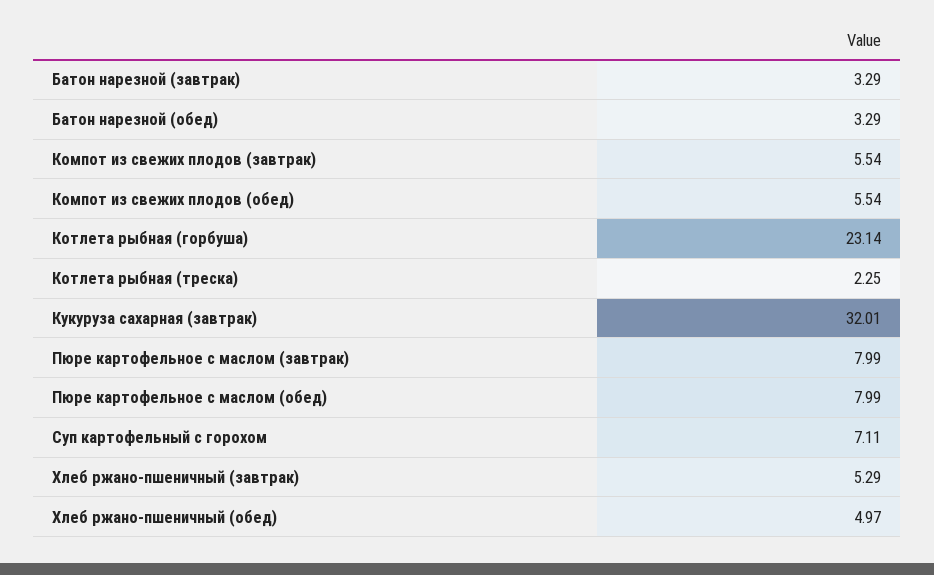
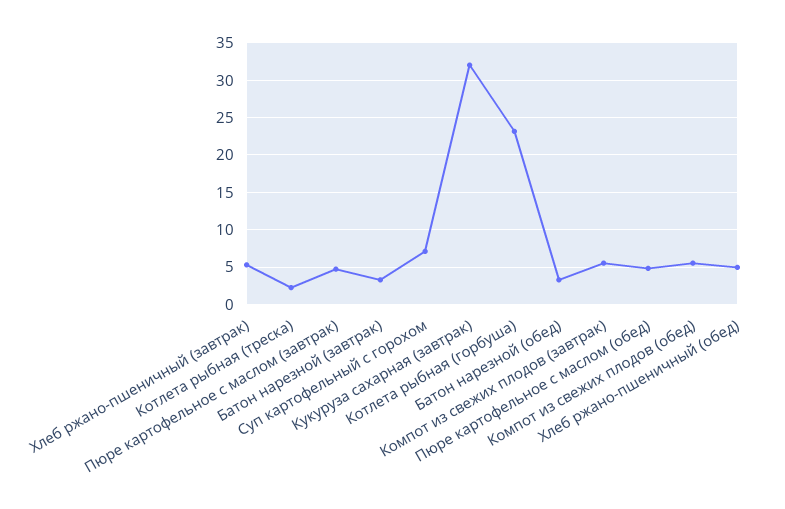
Пюре картофельное с маслом (завтрак): 7.99 -> 5
Пюре картофельное с маслом (обед): 7.99 -> 5

